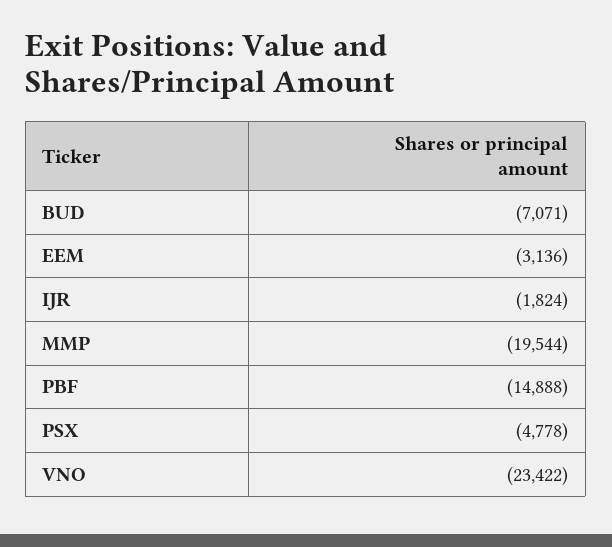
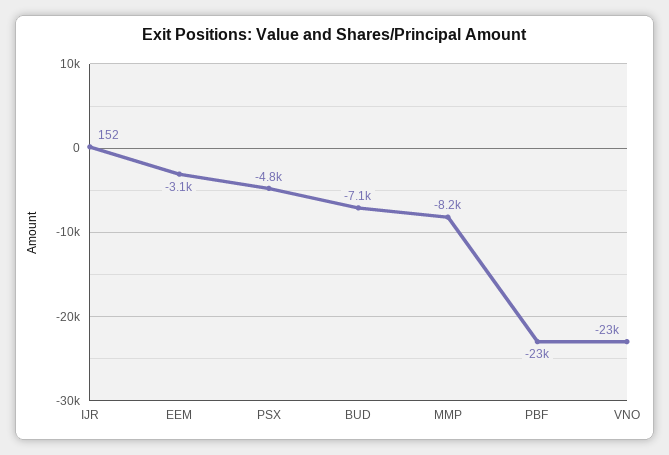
IJR: -1824 -> 152
MMP: -19544 -> -8200
PBF: -14888 -> -23000

